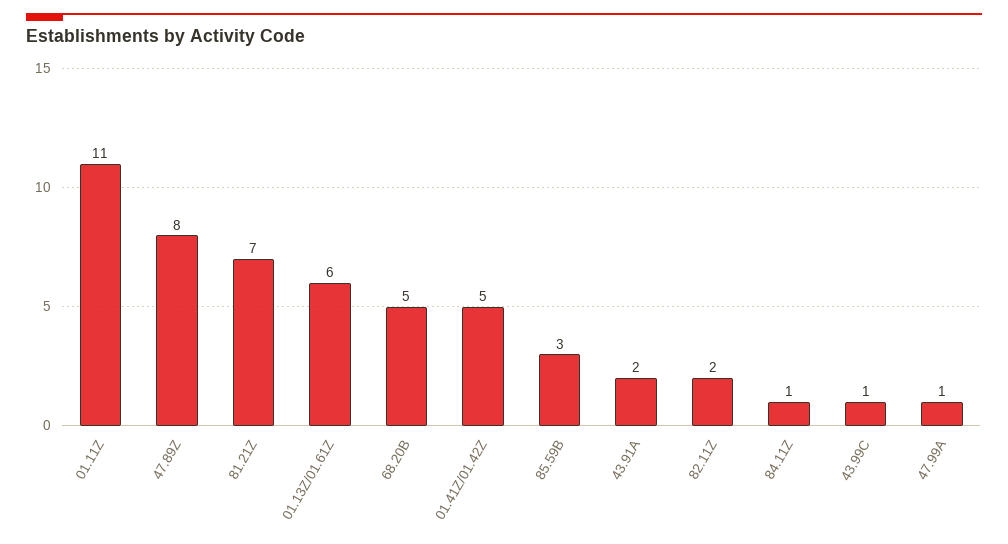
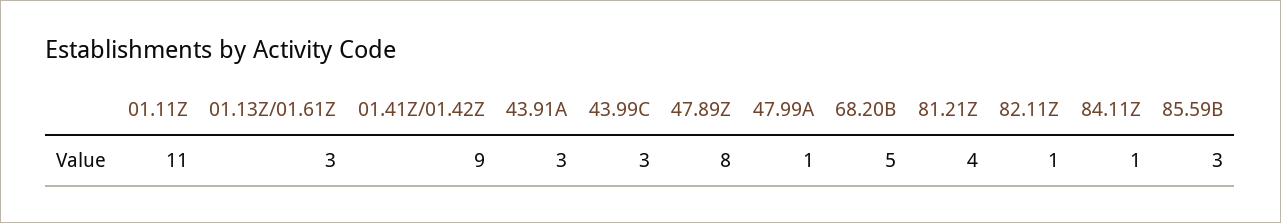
81.21Z: 7 -> 4
01.13Z/01.61Z: 6 -> 3
01.41Z/01.42Z: 5 -> 9
43.91A: 2 -> 3
82.11Z: 2 -> 1
43.99C: 1 -> 3

